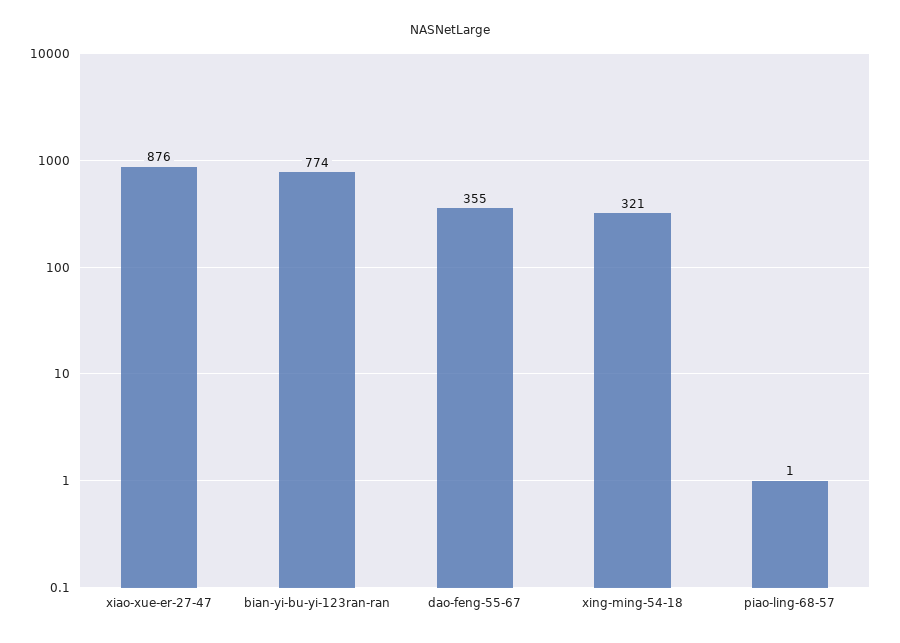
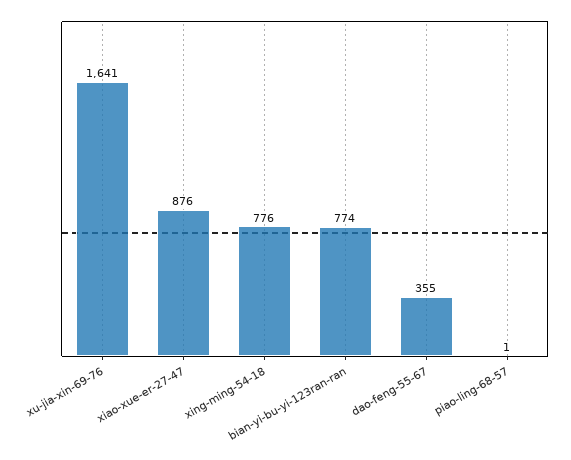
xing-ming-54-18: 321 -> 776
xu-jia-xin-69-76: none -> 1641

